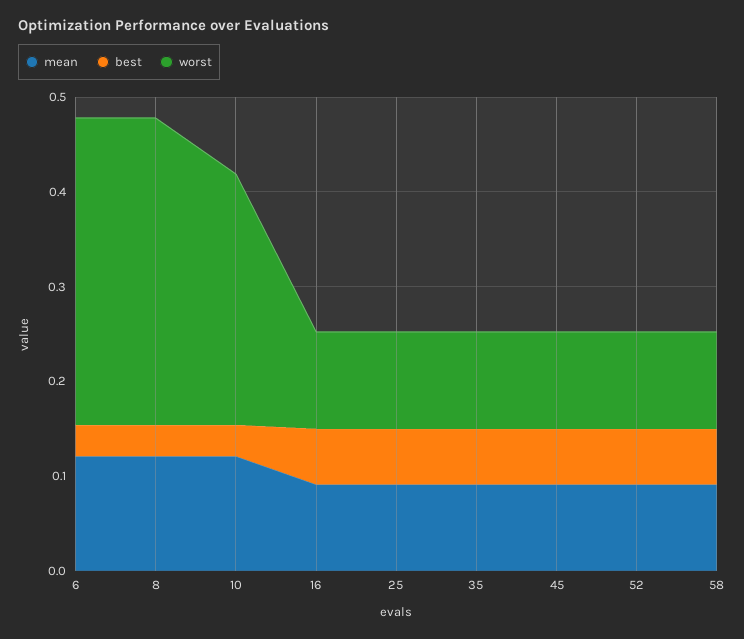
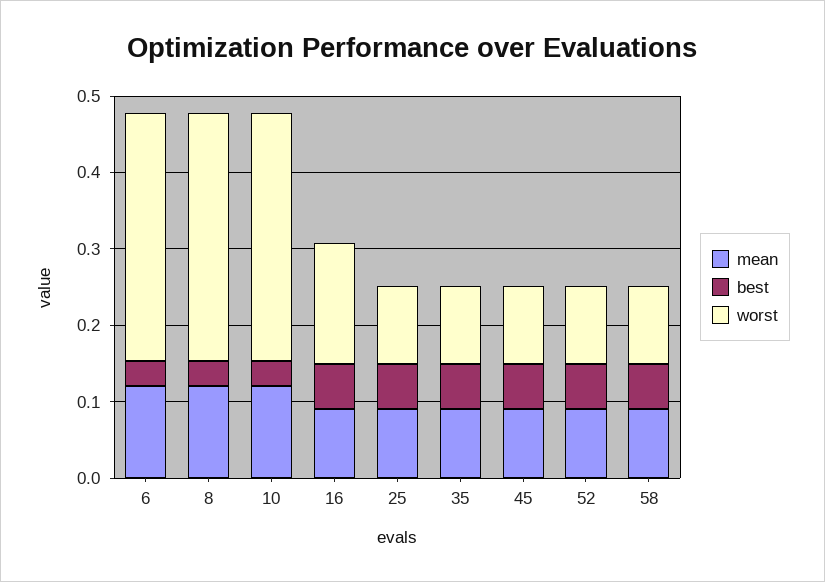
worst, 10: 0.26 -> 0.32
worst, 16: 0.1 -> 0.16

